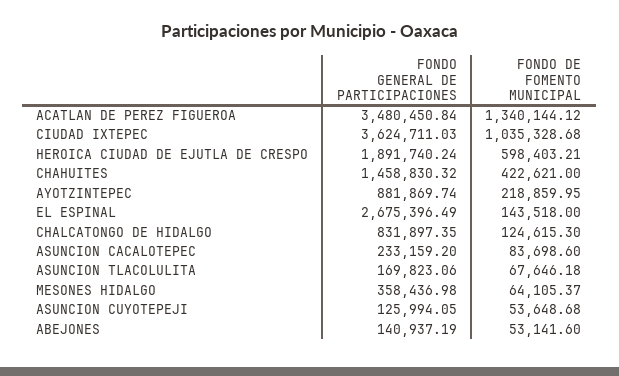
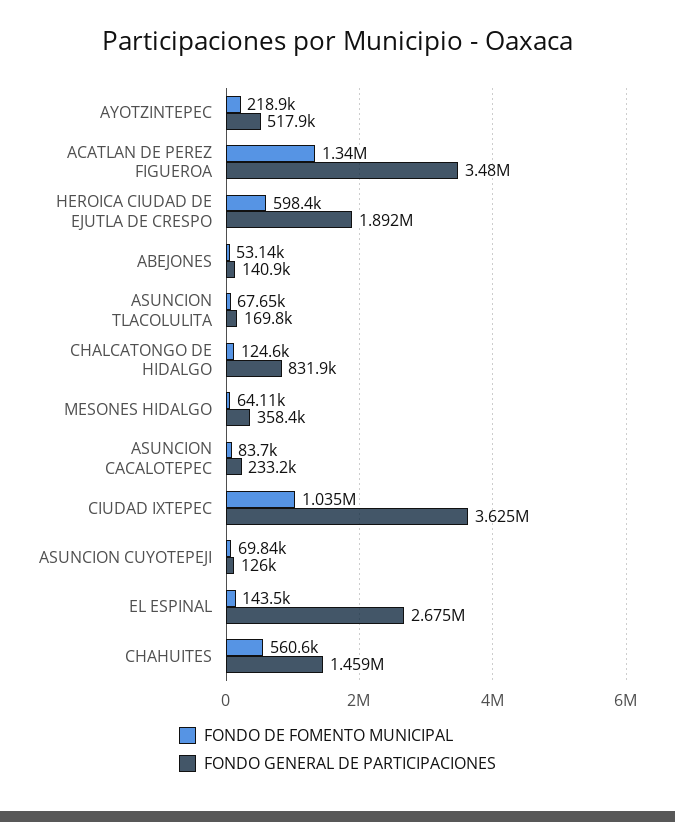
FONDO DE FOMENTO MUNICIPAL, CHAHUITES: 422621 -> 560600
FONDO GENERAL DE PARTICIPACIONES, AYOTZINTEPEC: 881869.74 -> 517900
FONDO DE FOMENTO MUNICIPAL, ASUNCION CUYOTEPEJI: 53648.68 -> 69840

